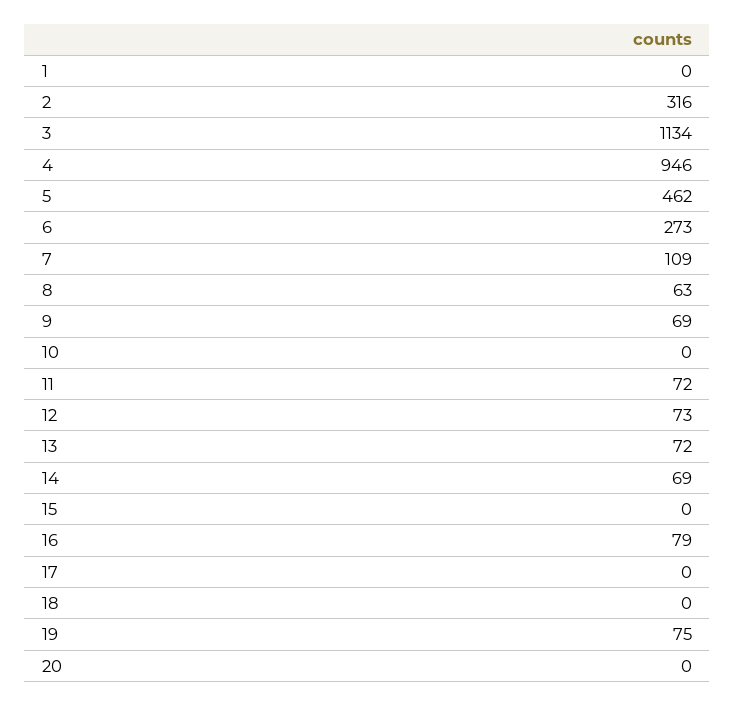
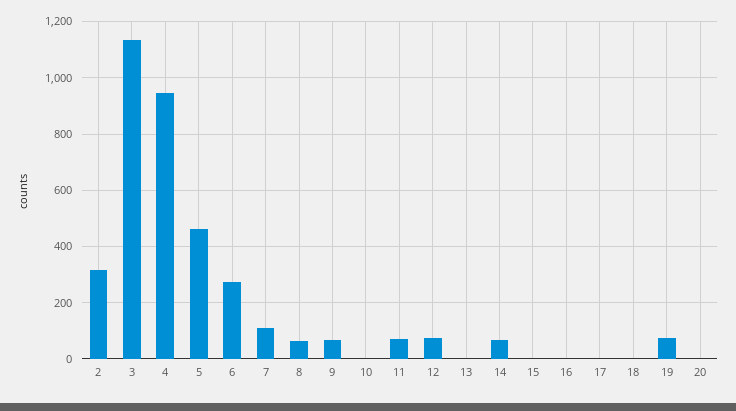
1: 0 -> none
13: 72 -> 0
16: 79 -> 0

